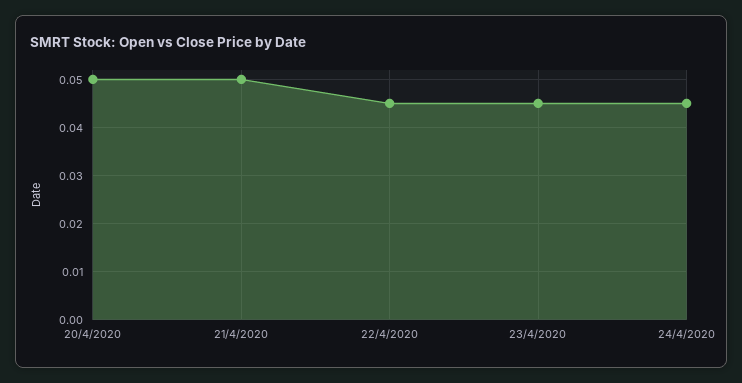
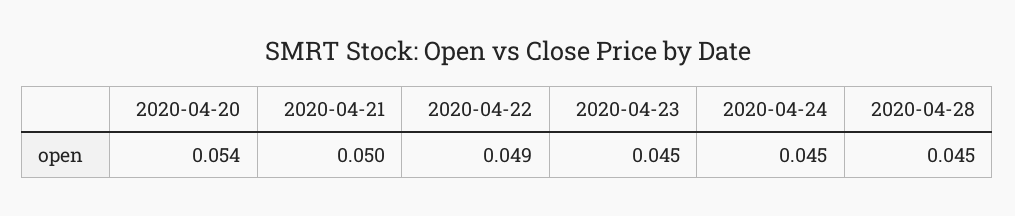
20/4/2020: 0.05 -> 0.054
22/4/2020: 0.045 -> 0.049
2020-04-28: none -> 0.045

